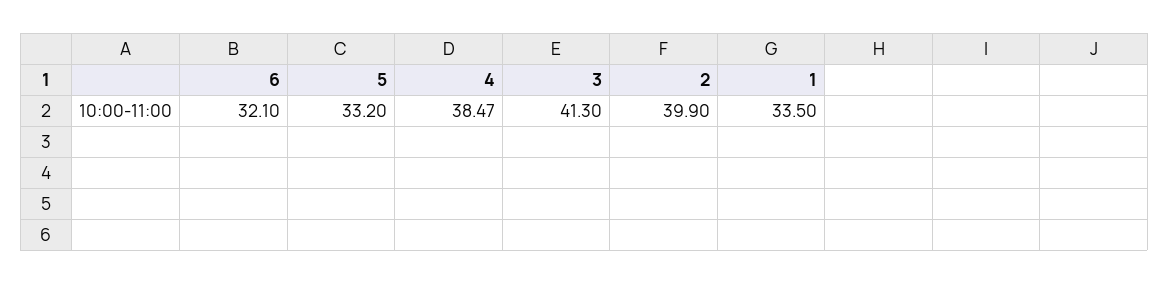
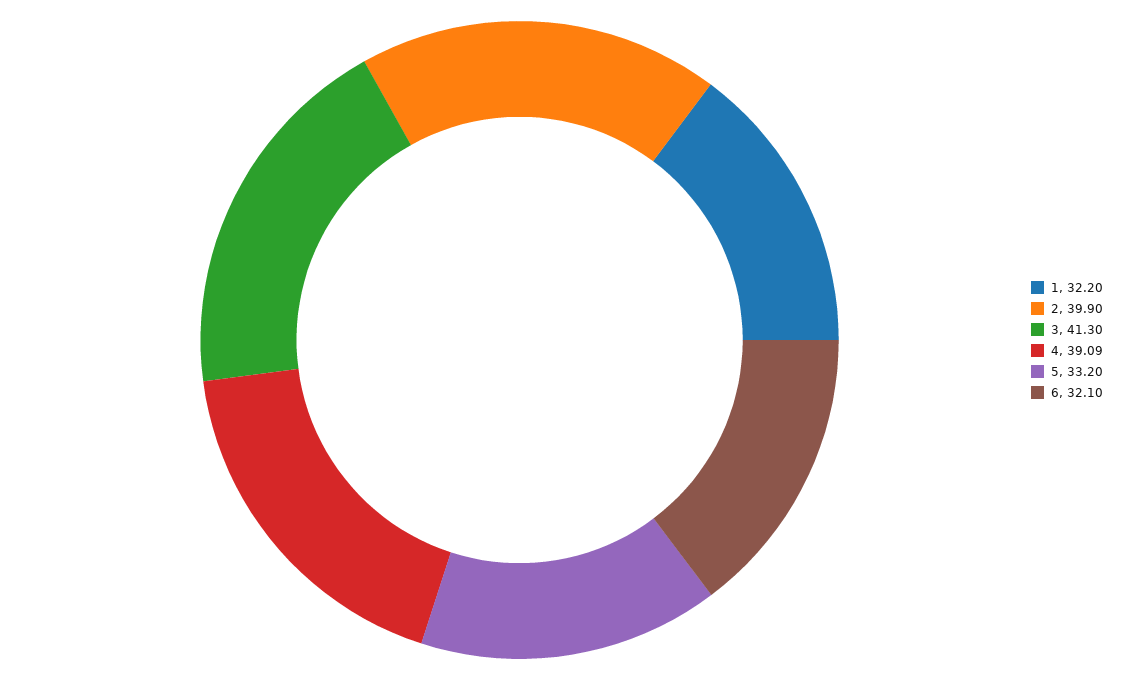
4: 38.47 -> 39.09
1: 33.5 -> 32.2

